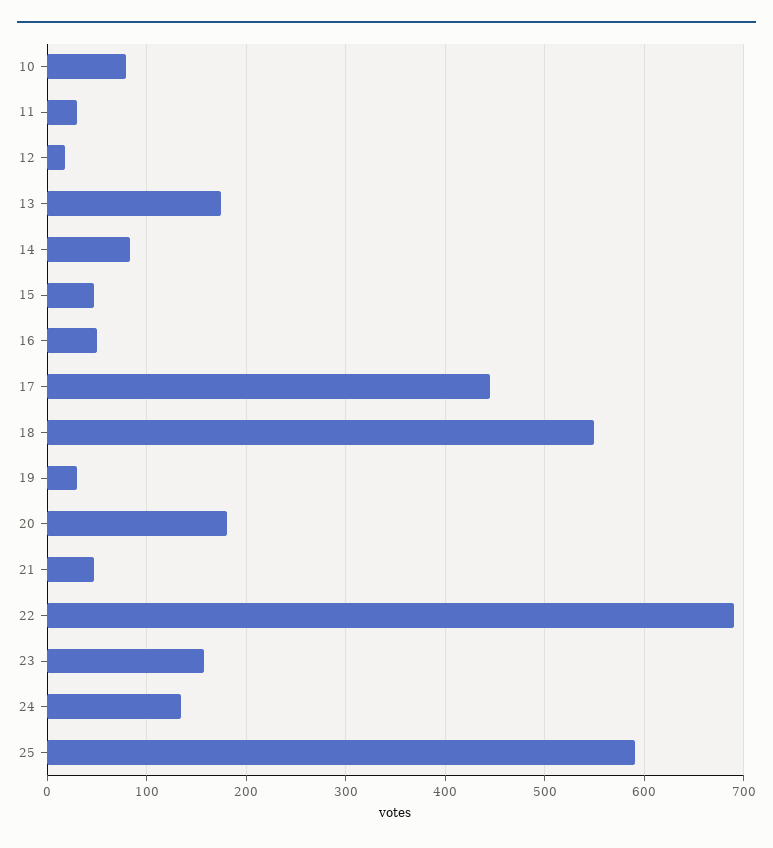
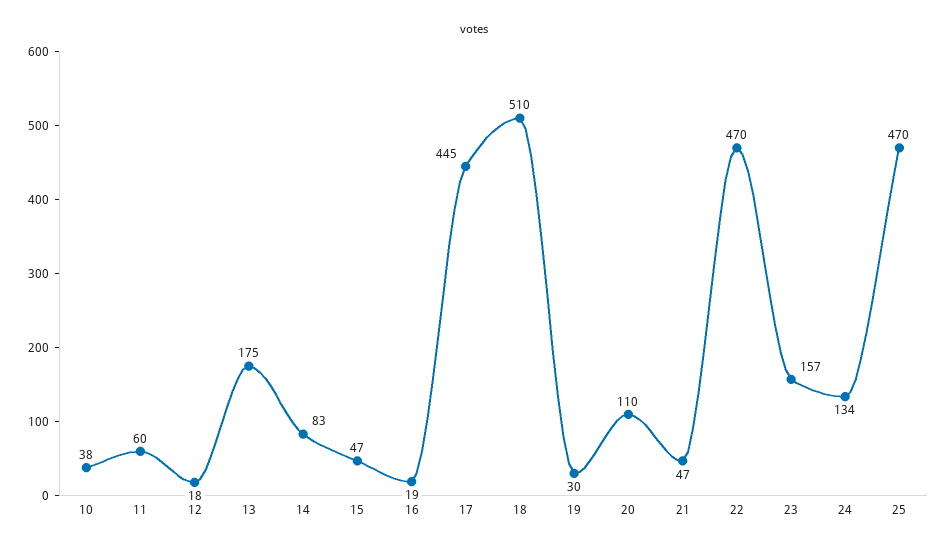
10: 80 -> 38
11: 30 -> 60
16: 50 -> 19
18: 550 -> 510
20: 180 -> 110
22: 690 -> 470
25: 590 -> 470

